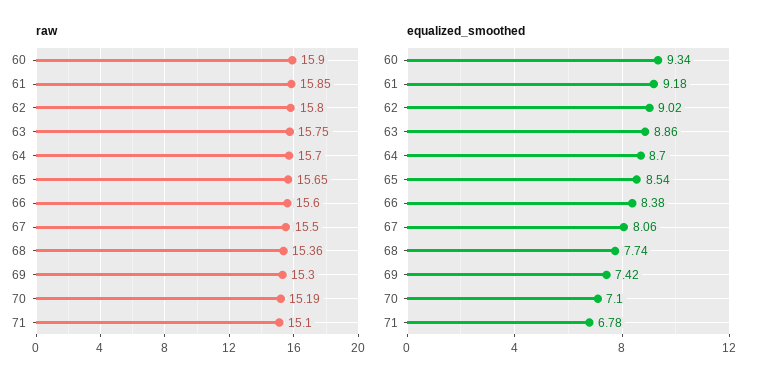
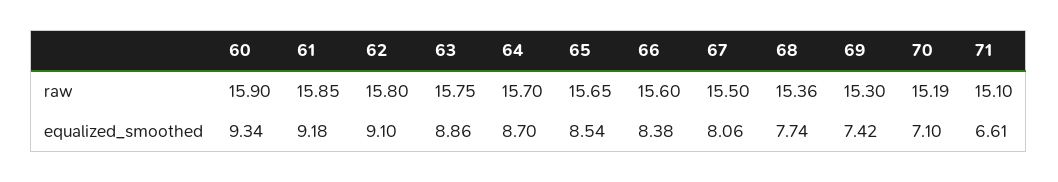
equalized_smoothed, 62: 9.02 -> 9.1
equalized_smoothed, 71: 6.78 -> 6.61

